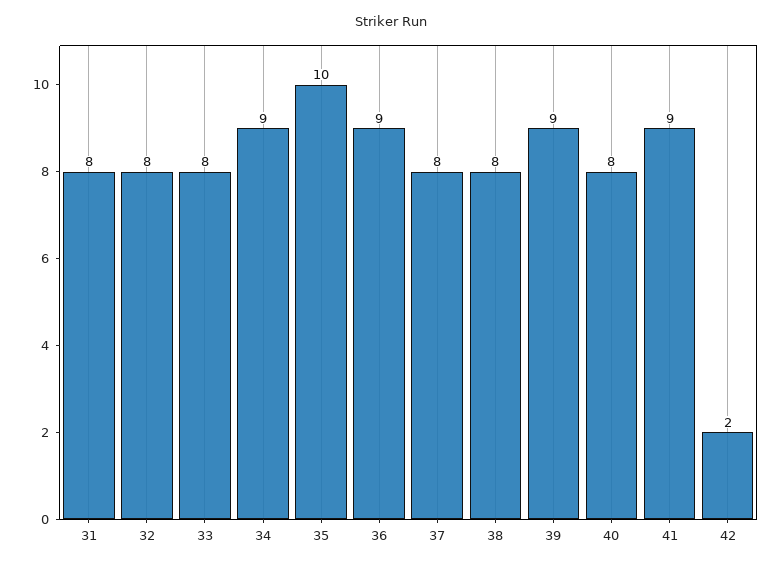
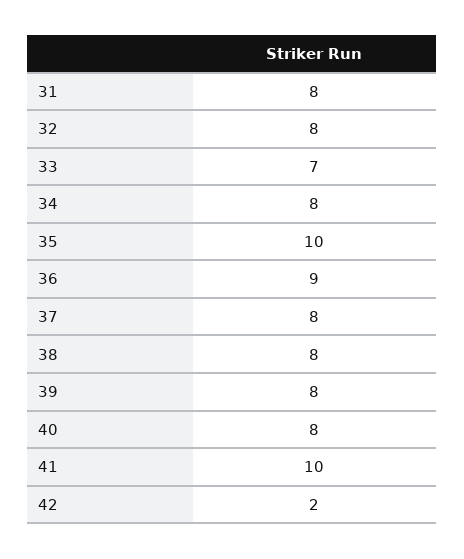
33: 8 -> 7
34: 9 -> 8
39: 9 -> 8
41: 9 -> 10

